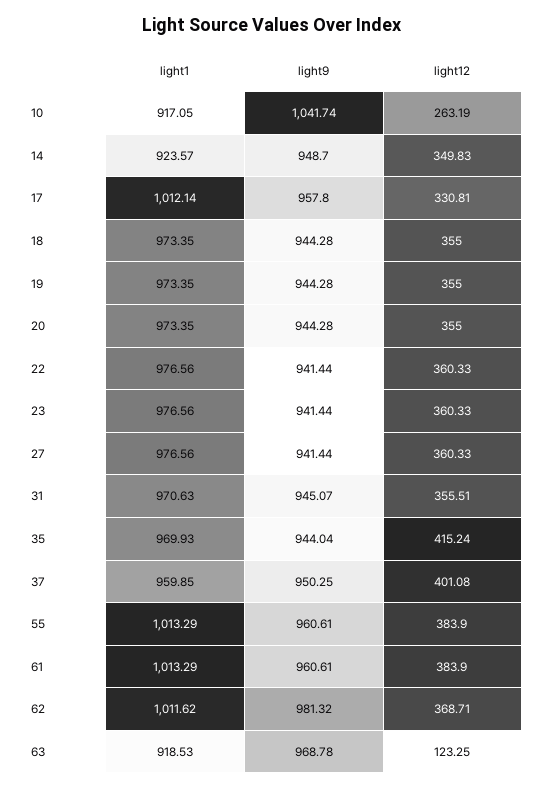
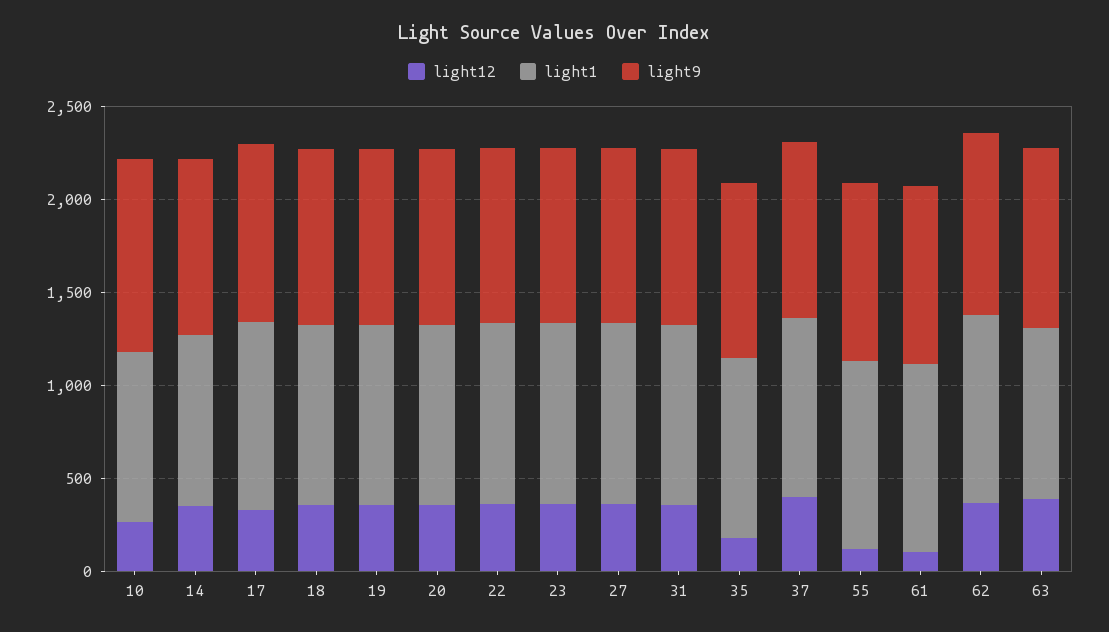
light12, 35: 415.24 -> 200
light12, 55: 383.9 -> 100
light12, 61: 383.9 -> 100
light12, 63: 123.25 -> 400

